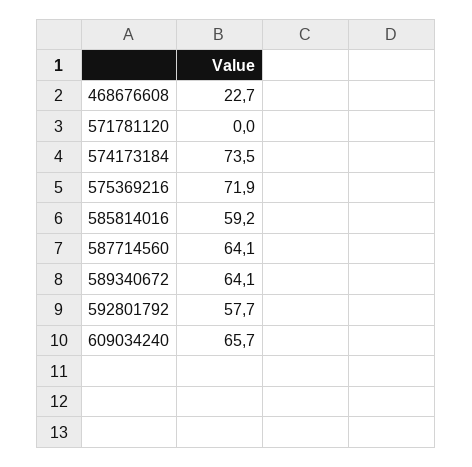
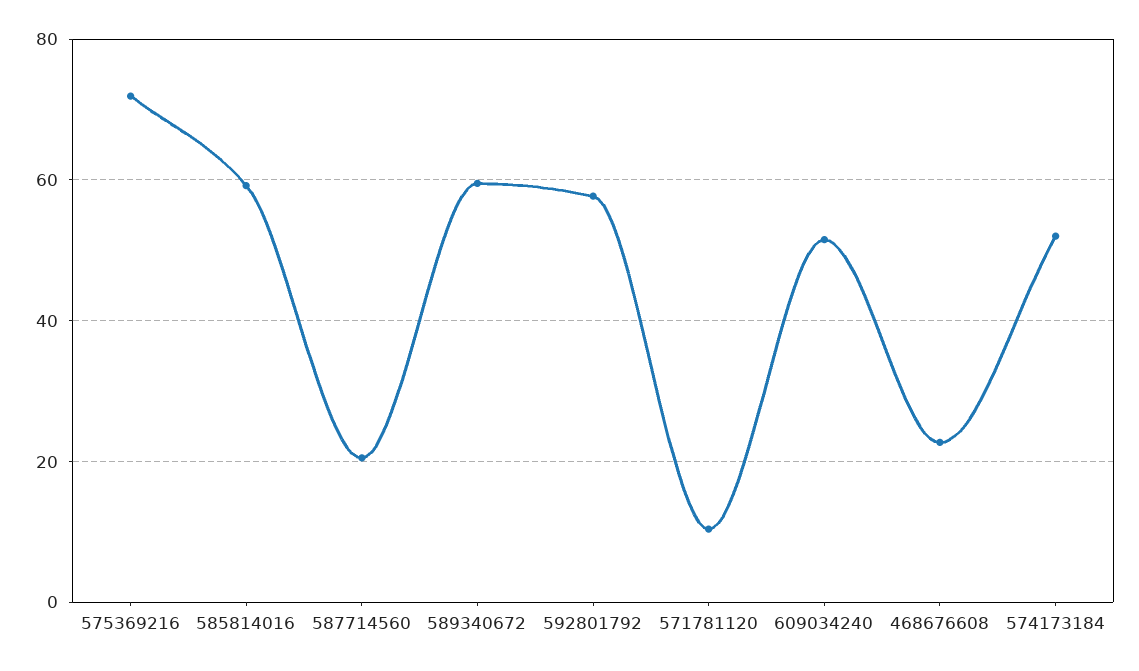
571781120: 0 -> 10
574173184: 73.5 -> 52
587714560: 64.1 -> 20
589340672: 64.1 -> 60
609034240: 65.7 -> 52

